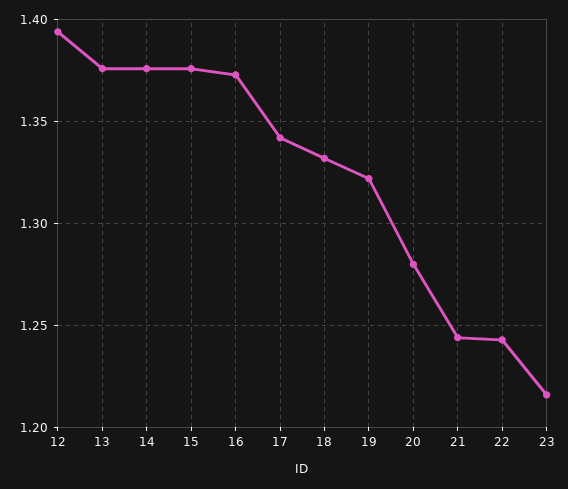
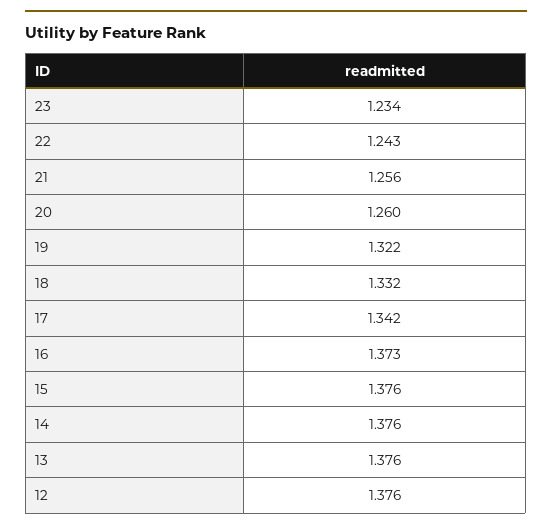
12: 1.395 -> 1.376
20: 1.28 -> 1.26
21: 1.245 -> 1.256
23: 1.215 -> 1.234

